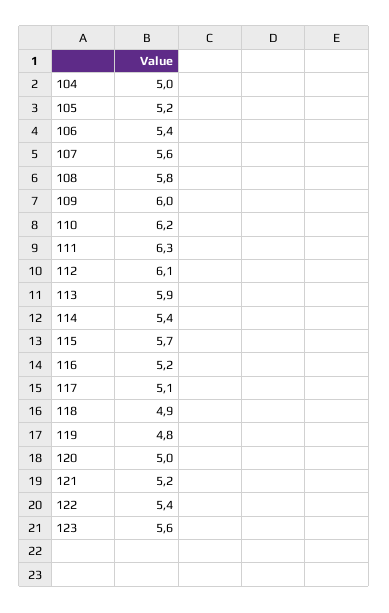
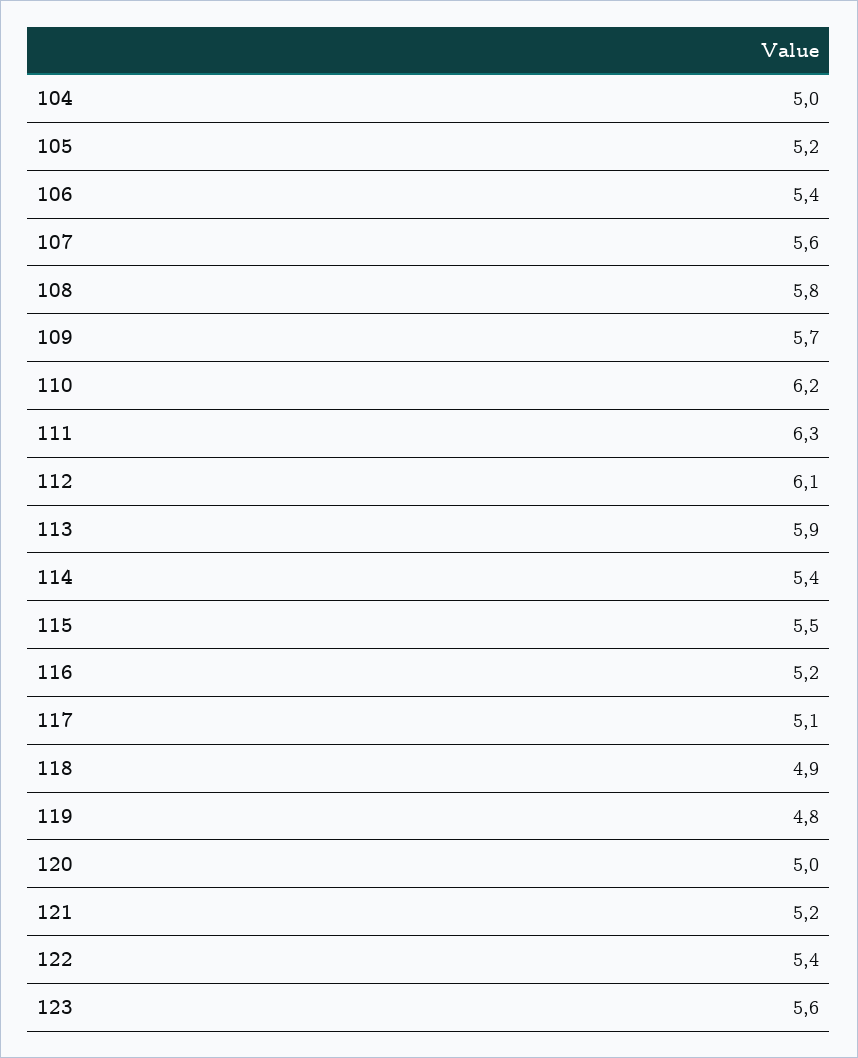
109: 6 -> 5.7
115: 5.7 -> 5.5

